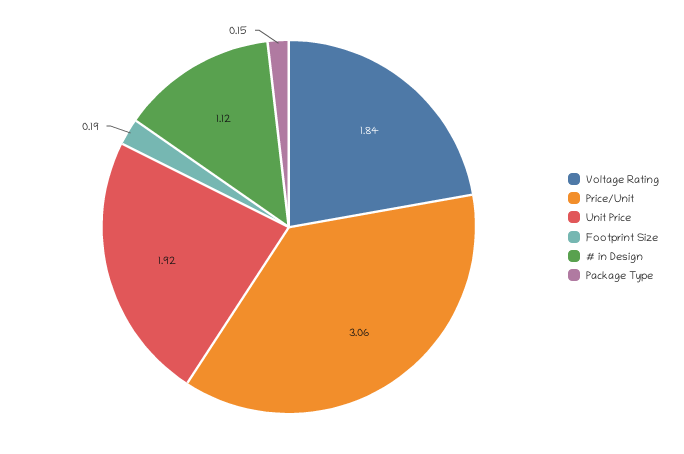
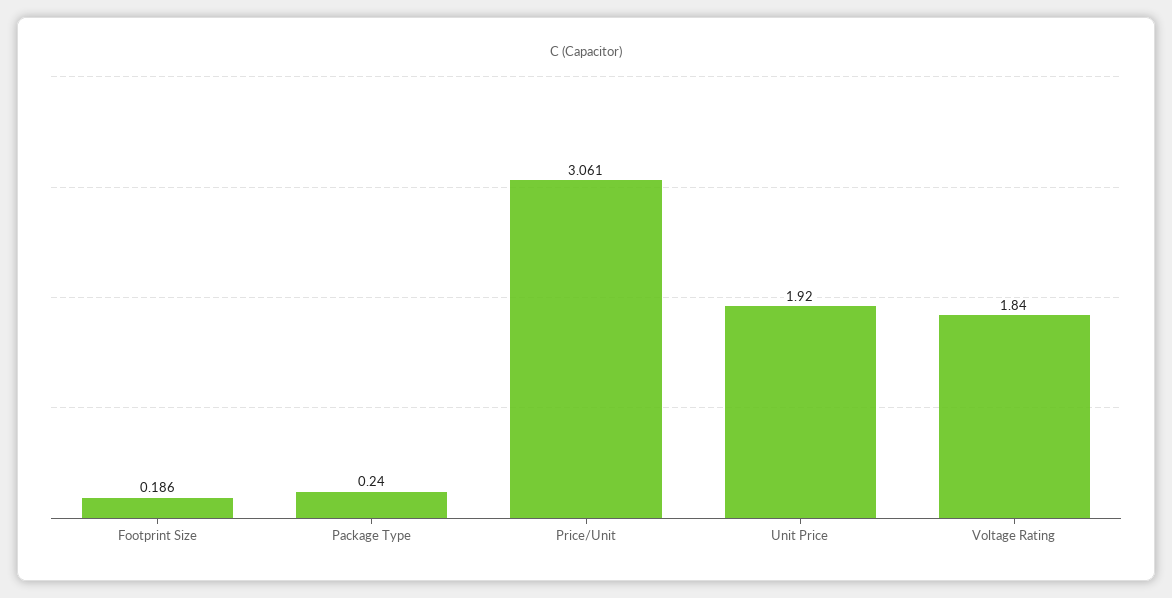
# in Design: 1.12 -> none
Package Type: 0.15 -> 0.24

